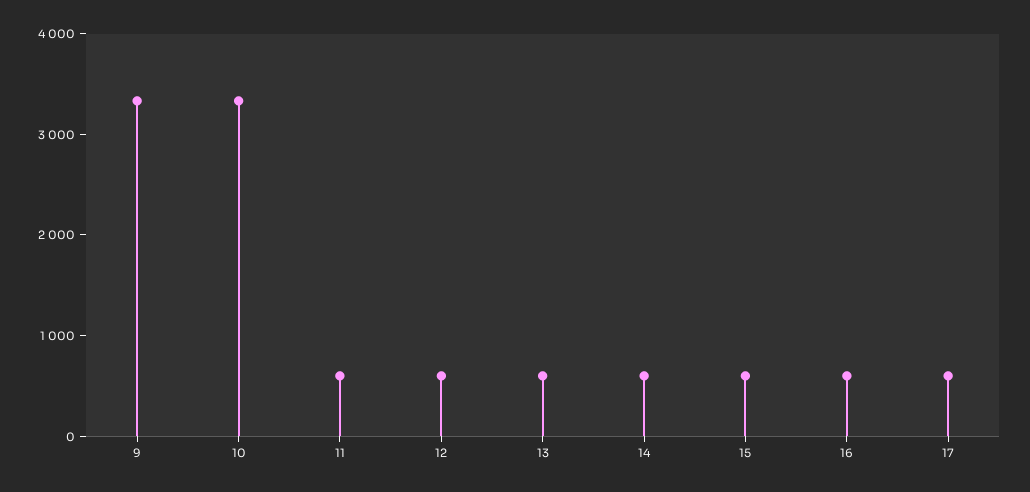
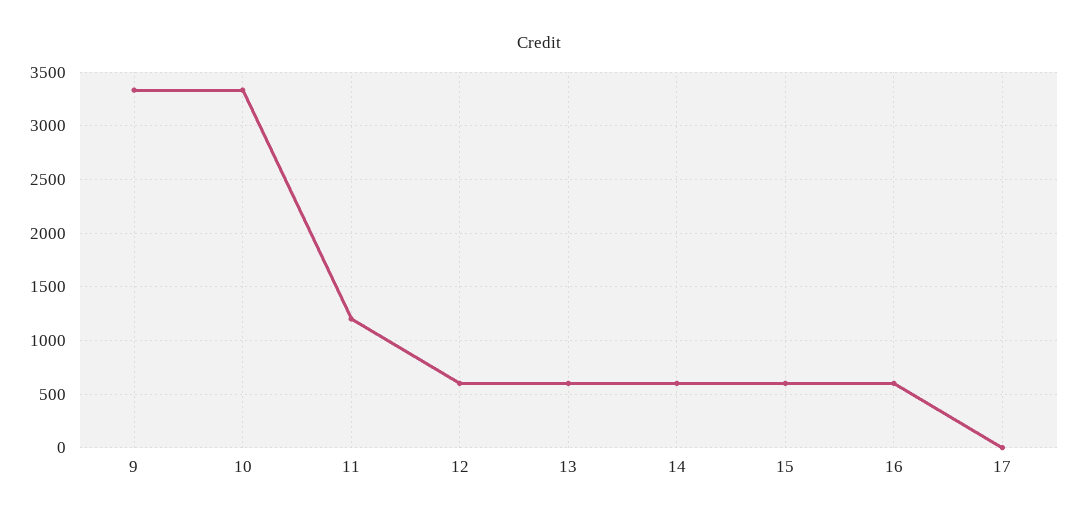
11: 600 -> 1200
17: 600 -> 0

